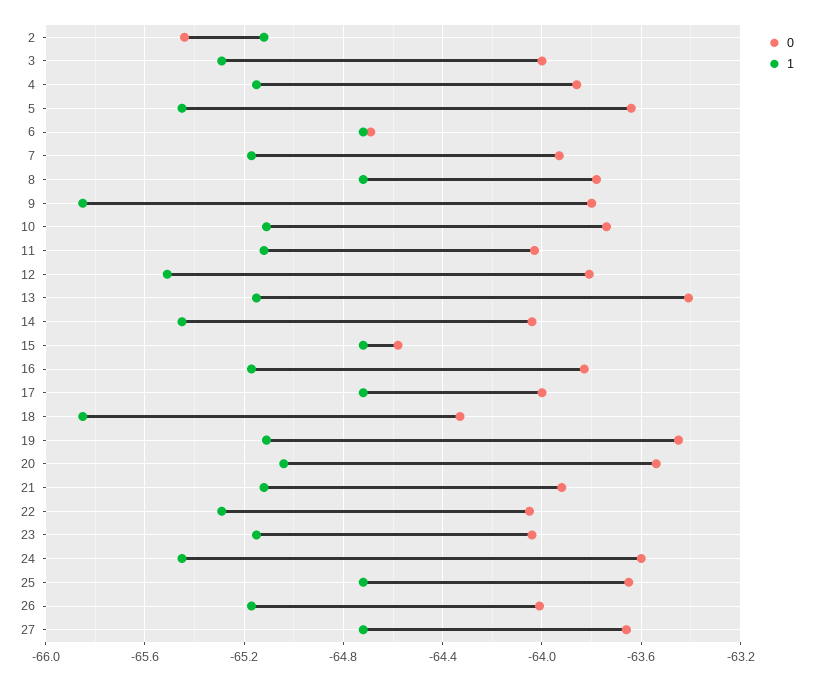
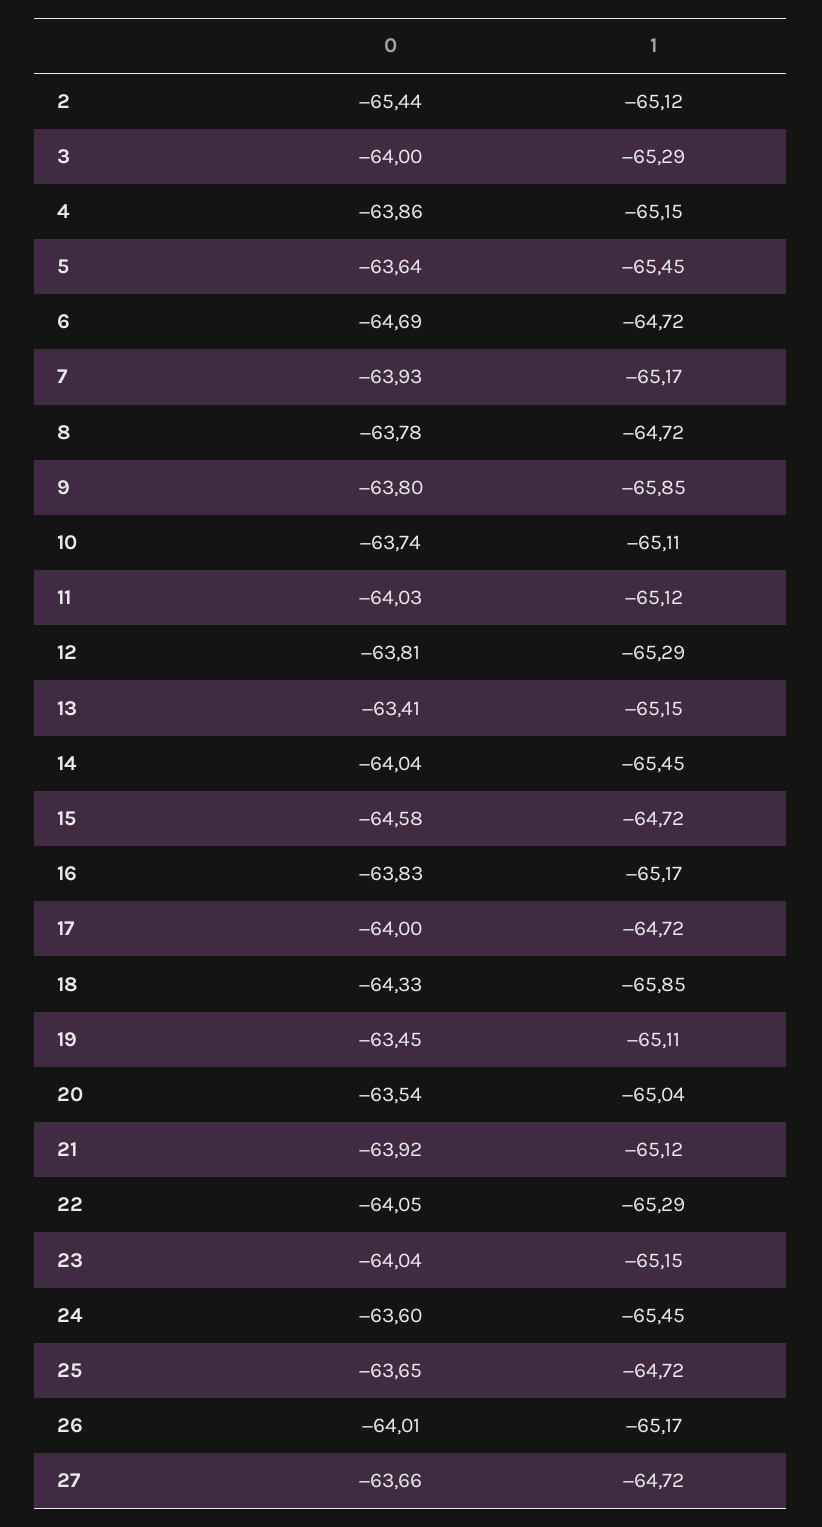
1, 12: -65.5 -> -65.29

